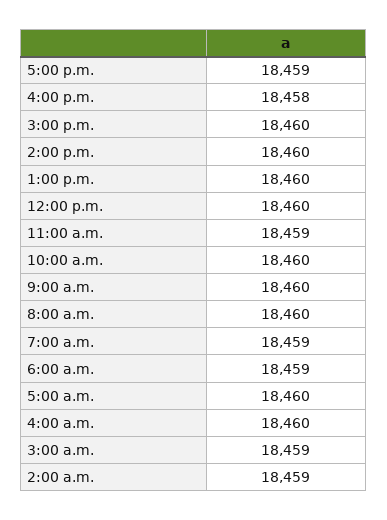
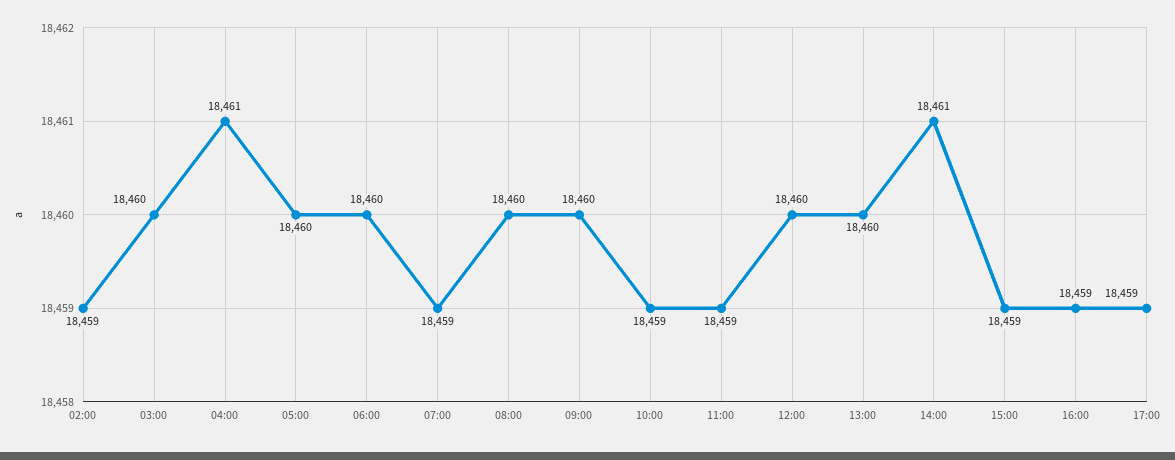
4:00 p.m.: 18458 -> 18459
3:00 p.m.: 18460 -> 18459
2:00 p.m.: 18460 -> 18461
10:00 a.m.: 18460 -> 18459
6:00 a.m.: 18459 -> 18460
4:00 a.m.: 18460 -> 18461
3:00 a.m.: 18459 -> 18460

